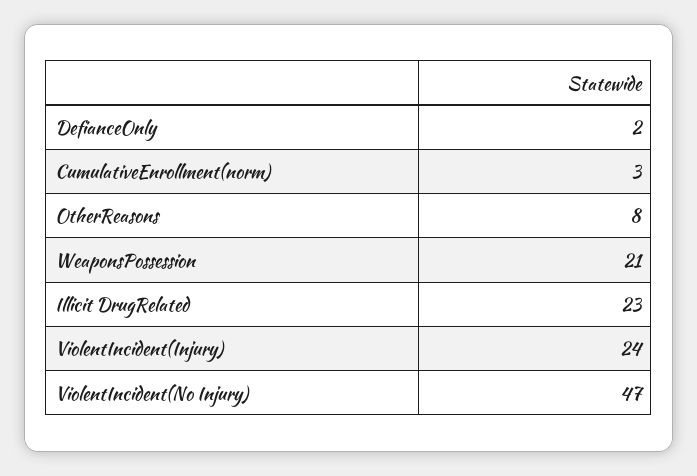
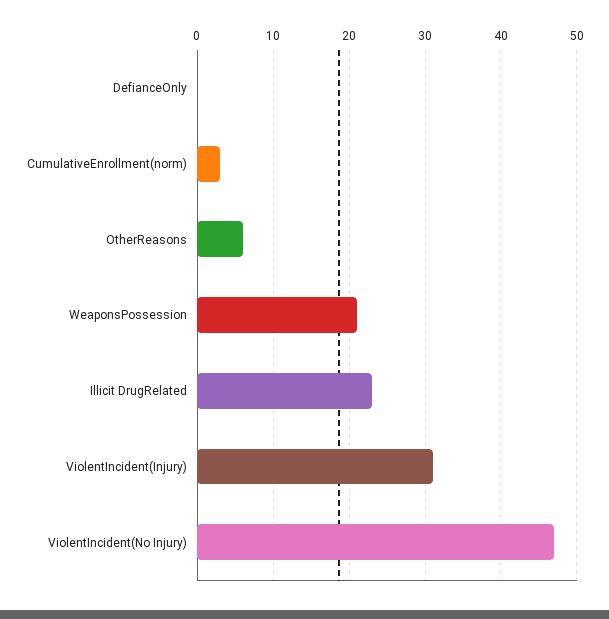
DefianceOnly: 2 -> 0
OtherReasons: 8 -> 6
ViolentIncident(Injury): 24 -> 31

